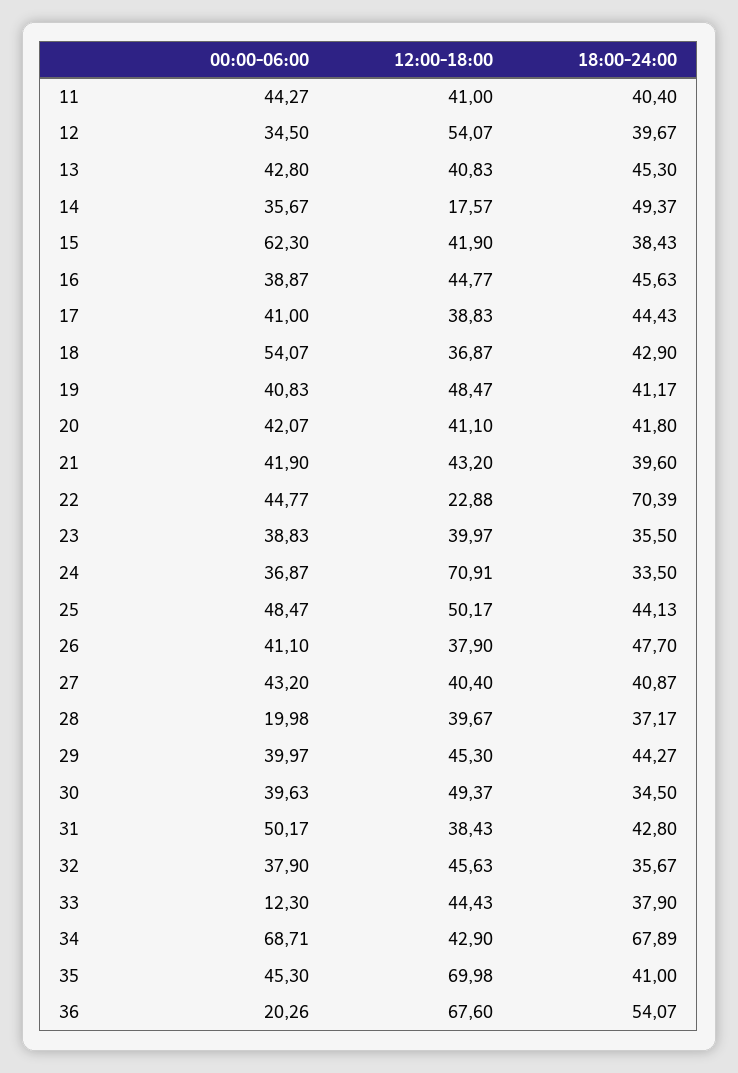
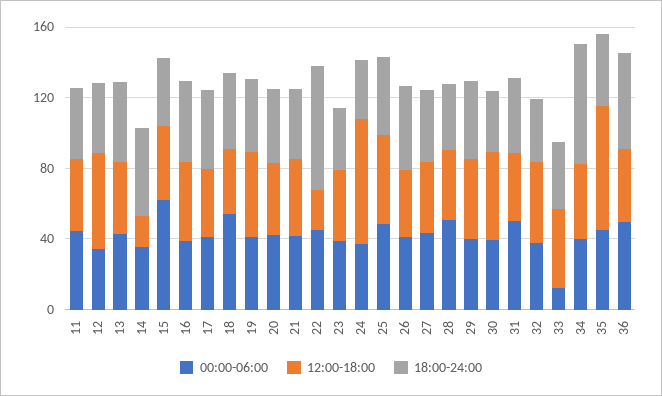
00:00-06:00, 28: 19.98 -> 50
00:00-06:00, 34: 68.71 -> 40
00:00-06:00, 36: 20.26 -> 50
12:00-18:00, 36: 67.6 -> 40

